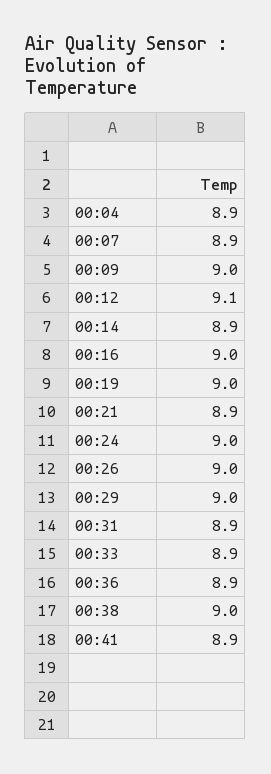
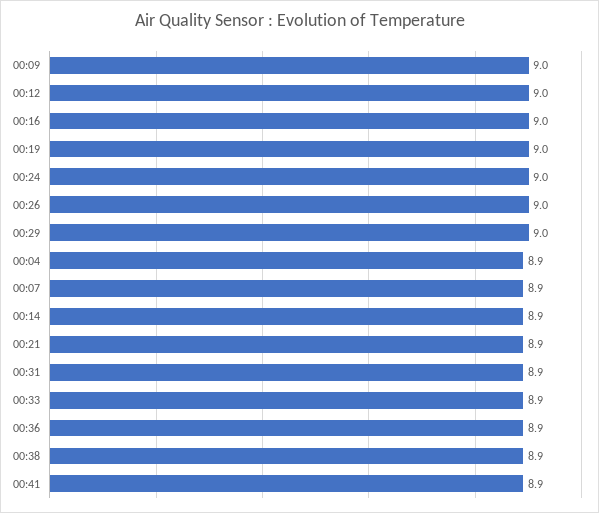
00:12: 9.1 -> 9
00:38: 9 -> 8.9

